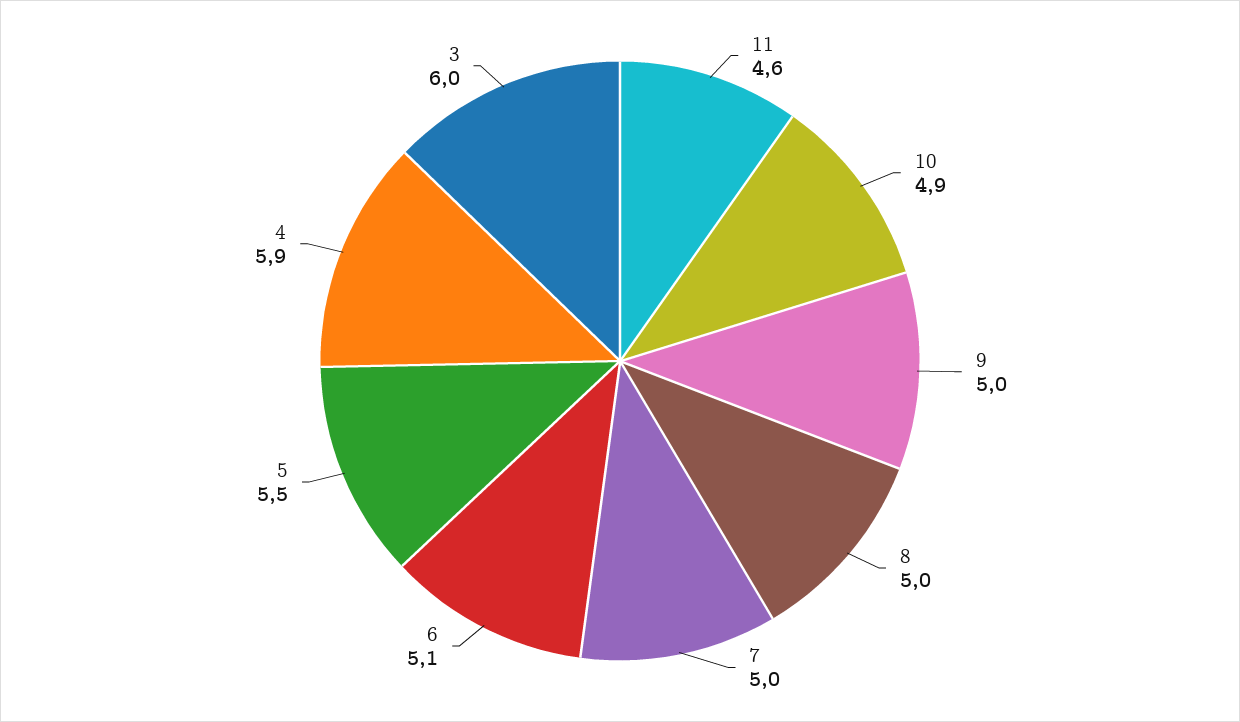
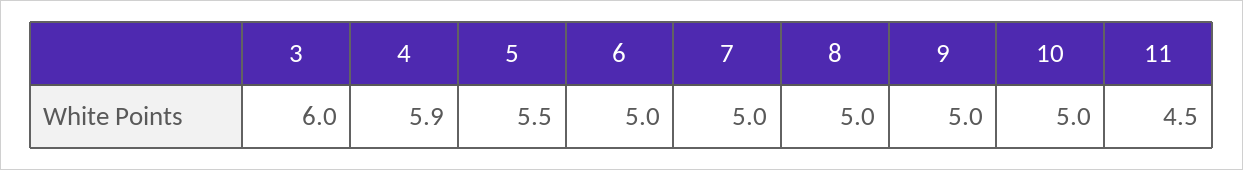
11: 4.6 -> 4.5
10: 4.9 -> 5
6: 5.1 -> 5

